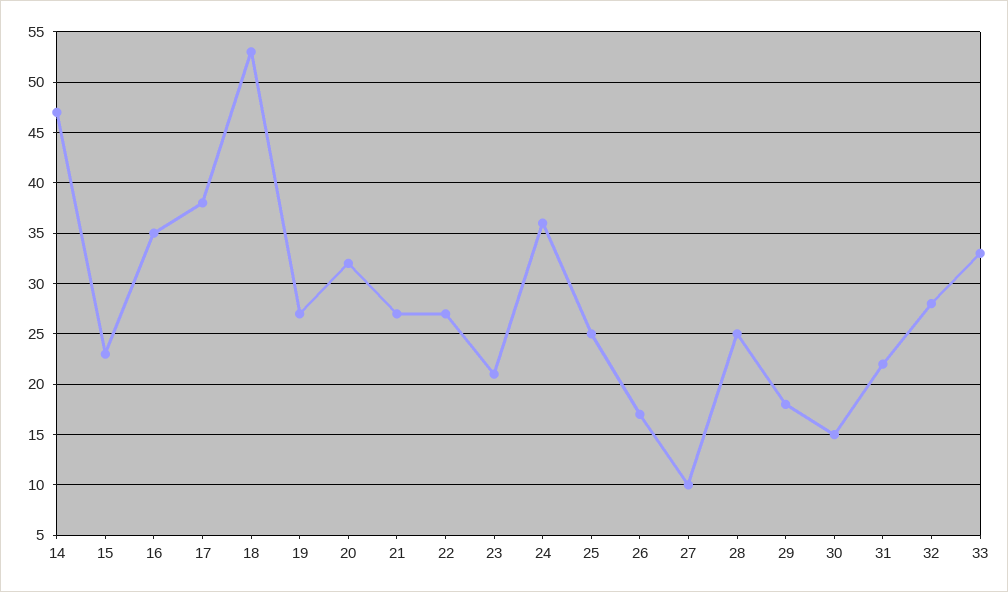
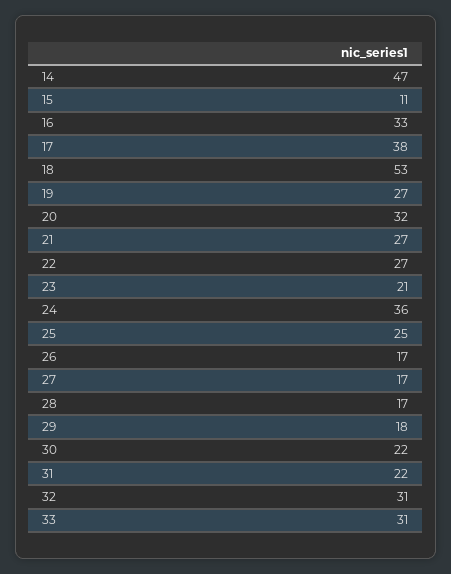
15: 23 -> 11
16: 35 -> 33
27: 10 -> 17
28: 25 -> 17
30: 15 -> 22
32: 28 -> 31
33: 33 -> 31

